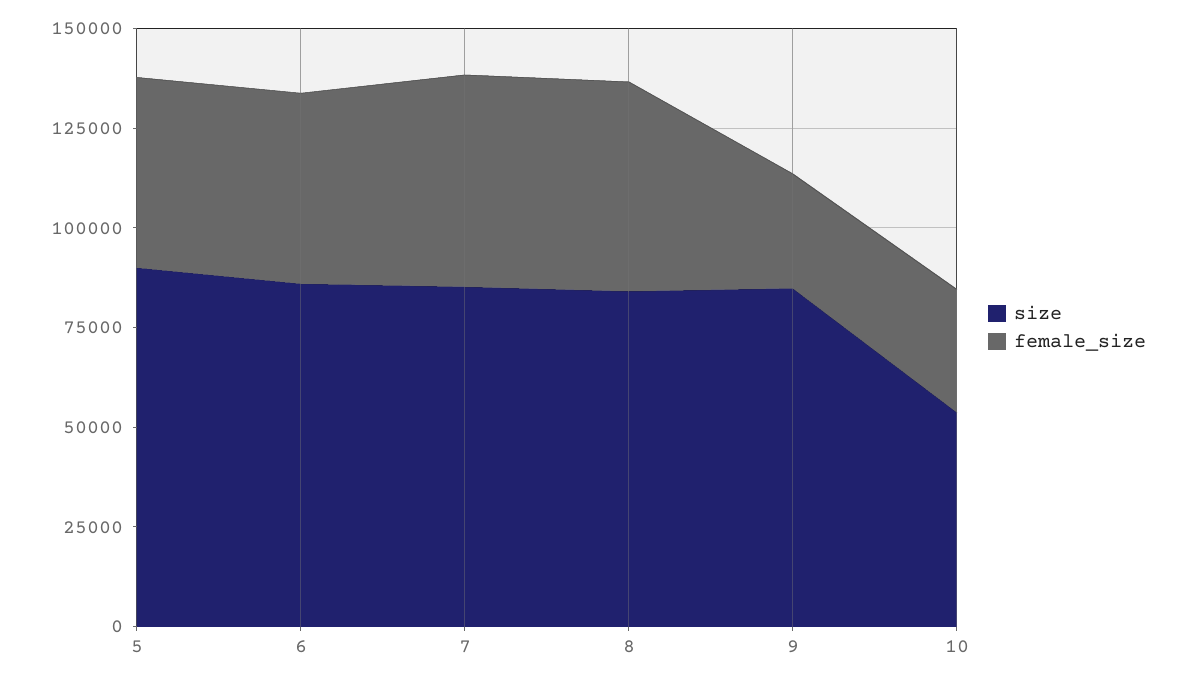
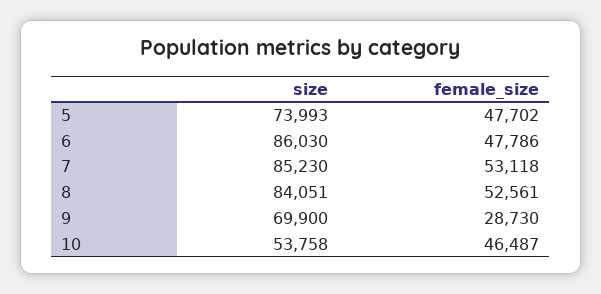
size, 5: 90000 -> 73993
size, 9: 85000 -> 69900
female_size, 10: 30000 -> 46487

